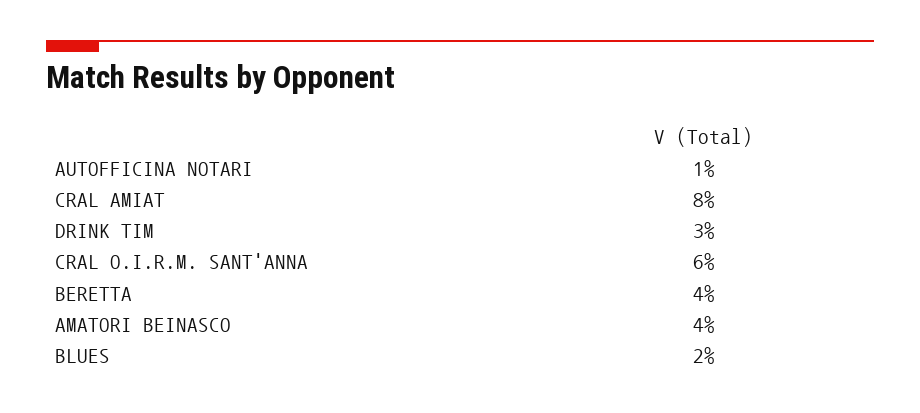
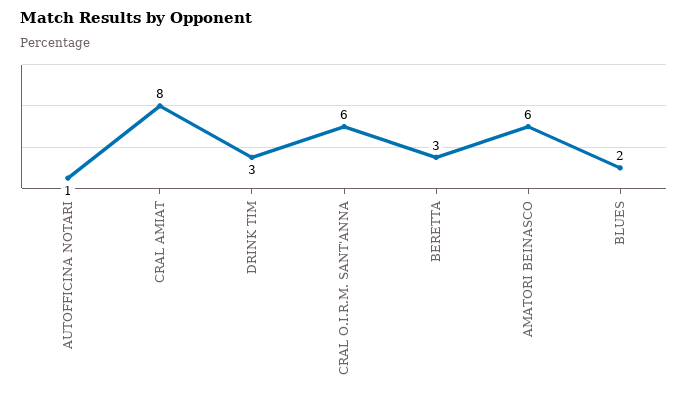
BERETTA: 4 -> 3
AMATORI BEINASCO: 4 -> 6

